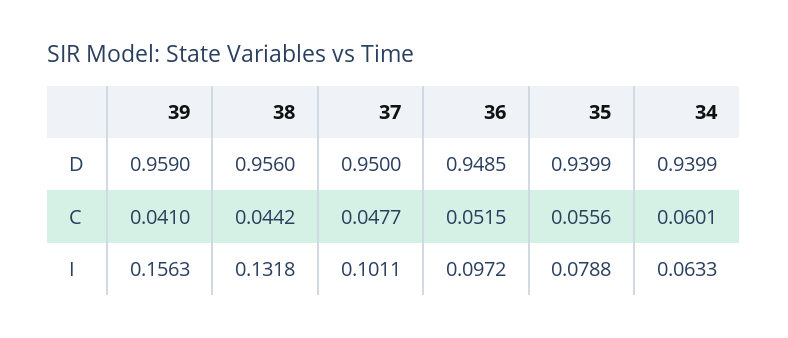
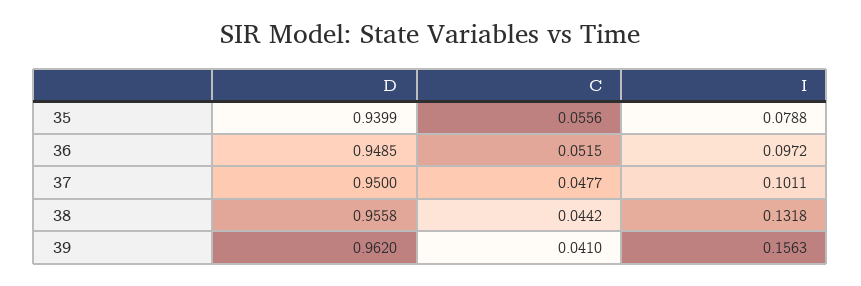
39, D: 0.959 -> 0.962
38, D: 0.956 -> 0.9558
34, D: 0.9399 -> none
34, C: 0.0601 -> none
34, I: 0.0633 -> none

